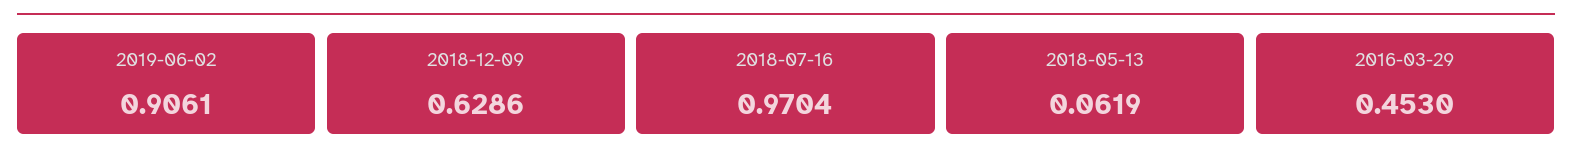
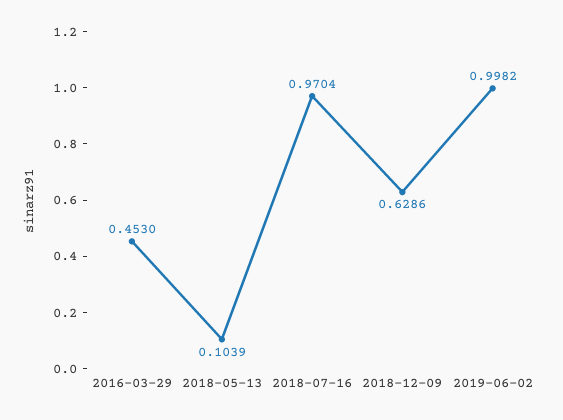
2019-06-02: 0.9061 -> 0.9982
2018-05-13: 0.0619 -> 0.1039

